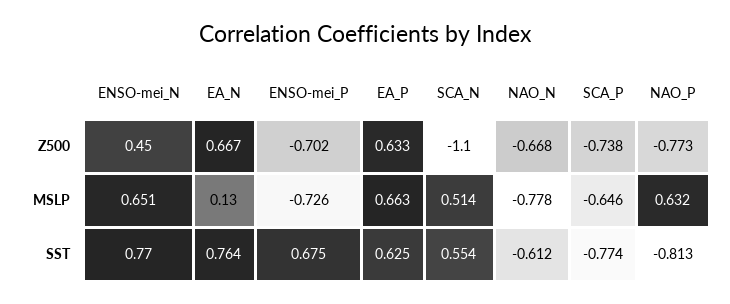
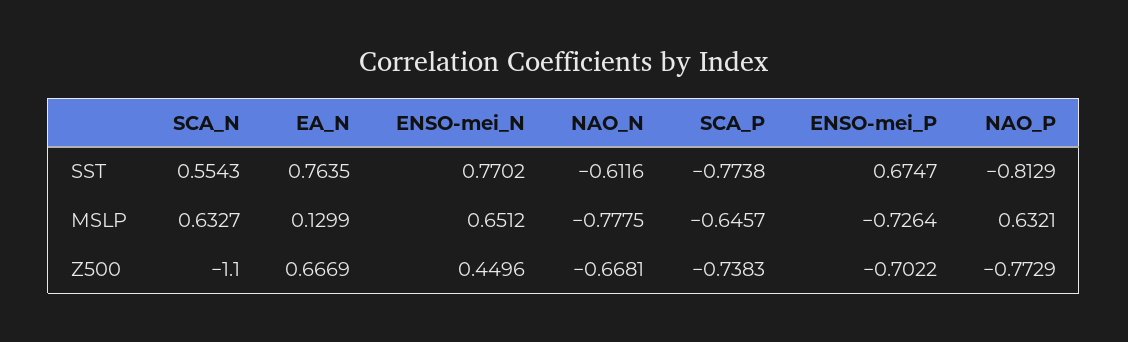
EA_P, Z500: 0.633 -> none
EA_P, MSLP: 0.663 -> none
SCA_N, MSLP: 0.514 -> 0.6327
EA_P, SST: 0.625 -> none

